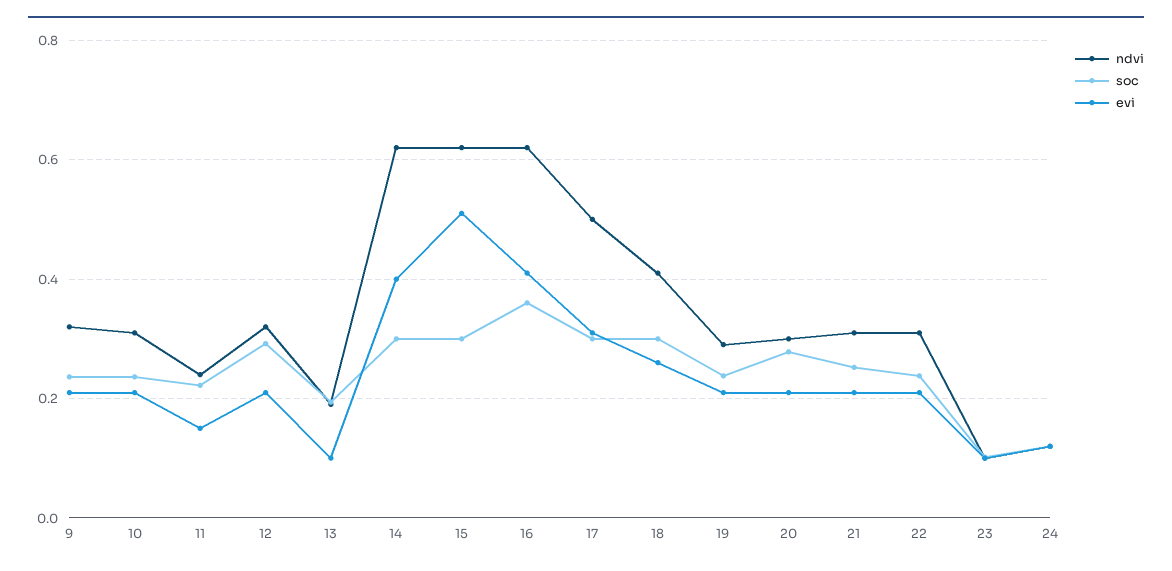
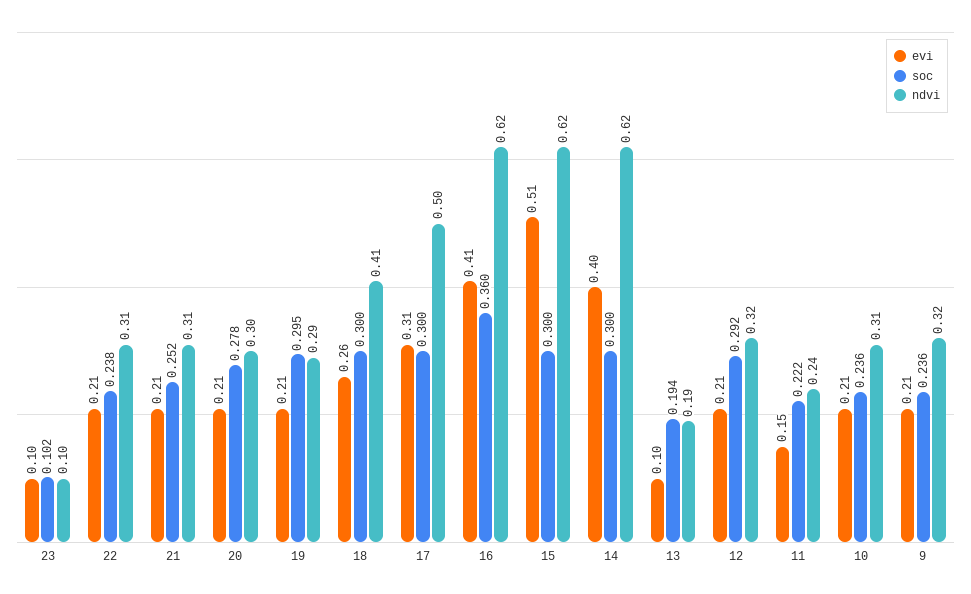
soc, 19: 0.24 -> 0.295
ndvi, 24: 0.12 -> none
soc, 24: 0.12 -> none
evi, 24: 0.12 -> none

